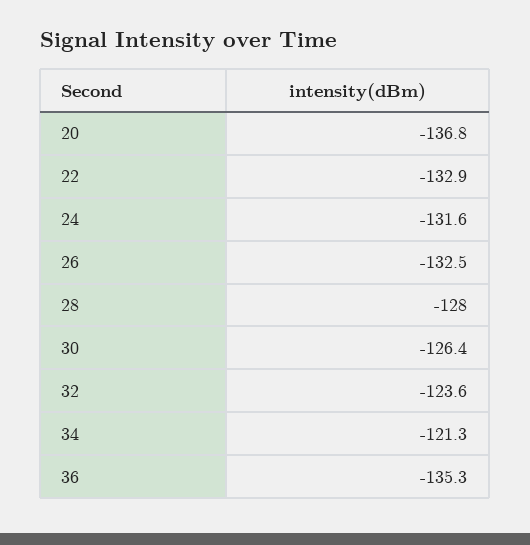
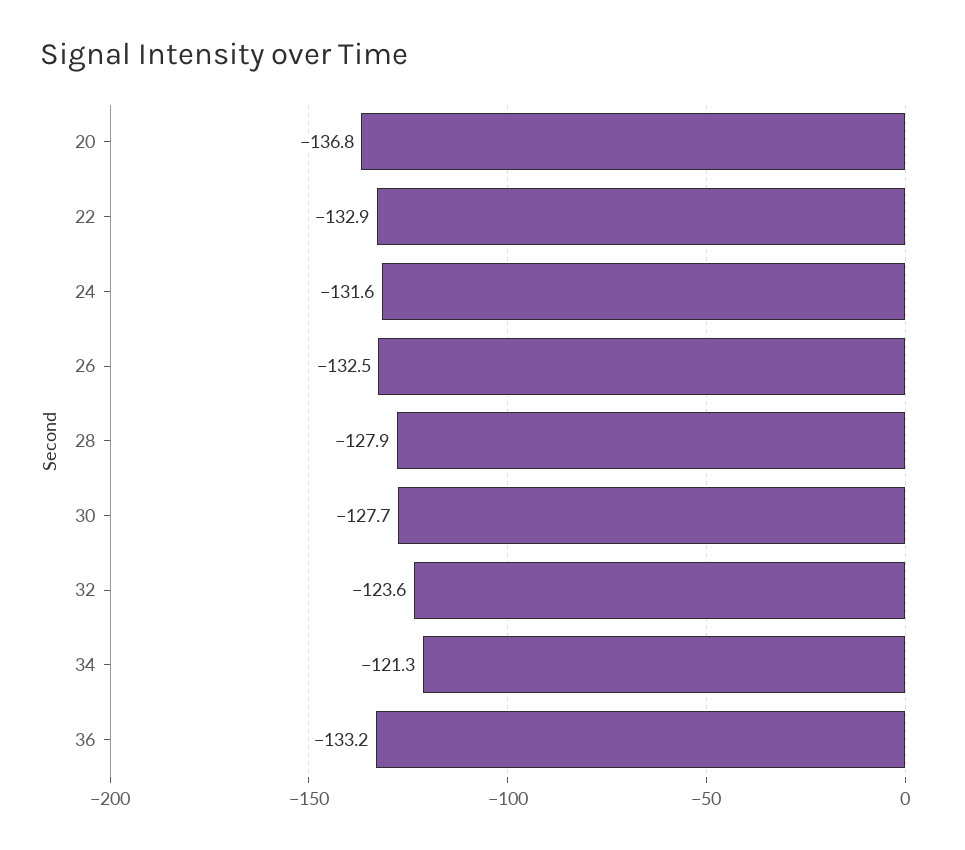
28: -128 -> -127.9
30: -126.4 -> -127.7
36: -135.3 -> -133.2

